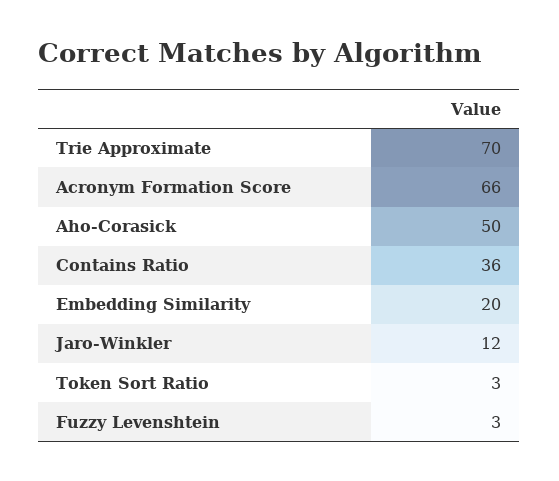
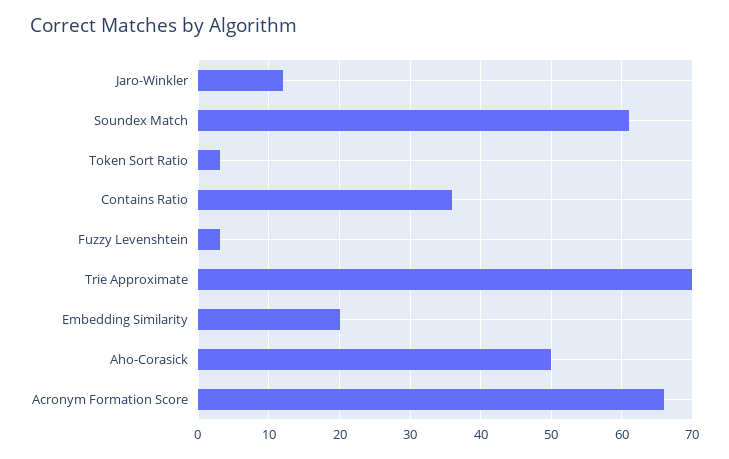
Soundex Match: none -> 61

